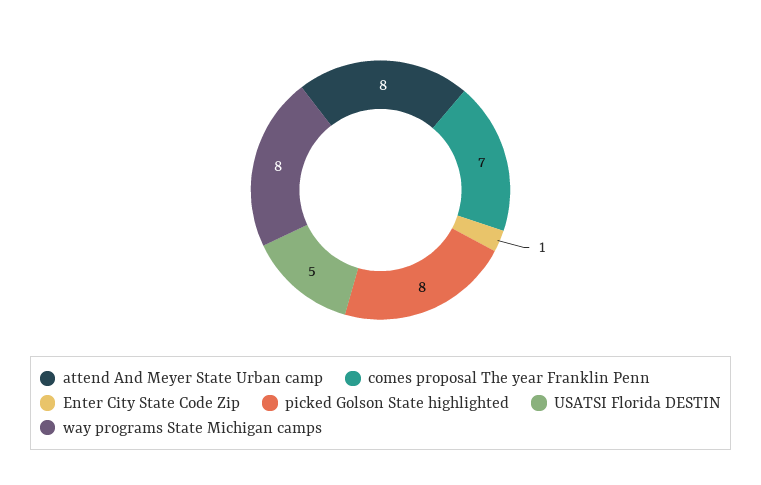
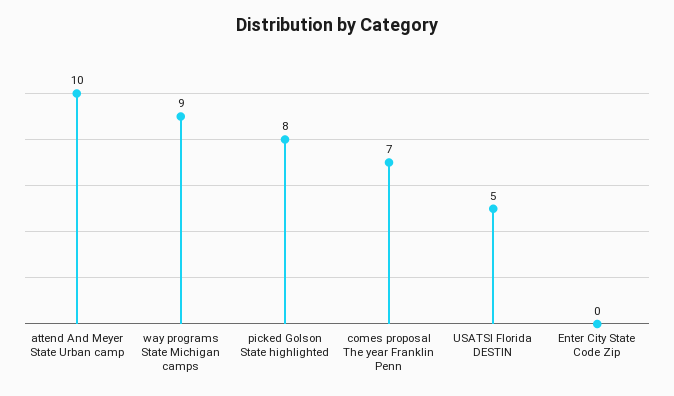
attend And Meyer State Urban camp: 8 -> 10
Enter City State Code Zip: 1 -> 0
way programs State Michigan camps: 8 -> 9

